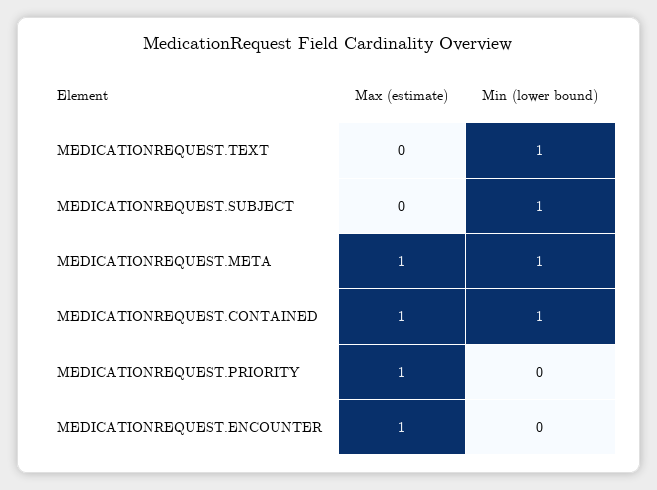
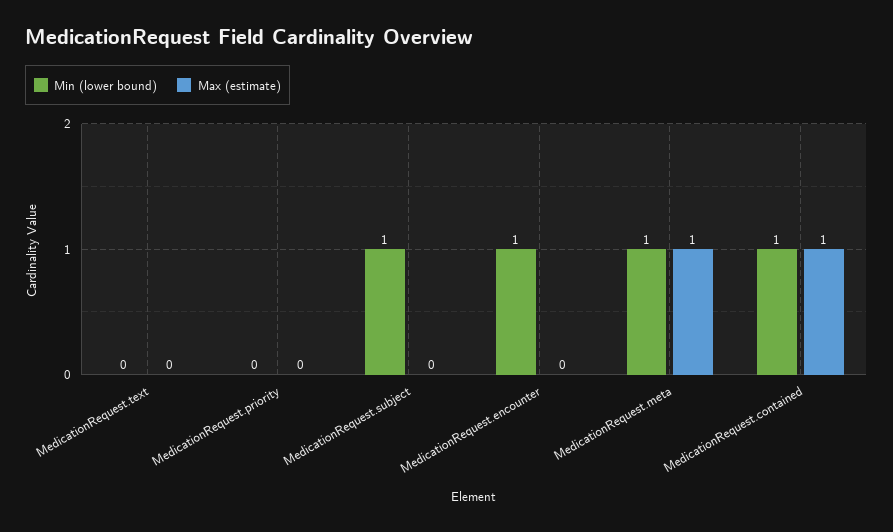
Min (lower bound), MEDICATIONREQUEST.TEXT: 1 -> 0
Max (estimate), MEDICATIONREQUEST.PRIORITY: 1 -> 0
Max (estimate), MEDICATIONREQUEST.ENCOUNTER: 1 -> 0
Min (lower bound), MEDICATIONREQUEST.ENCOUNTER: 0 -> 1

